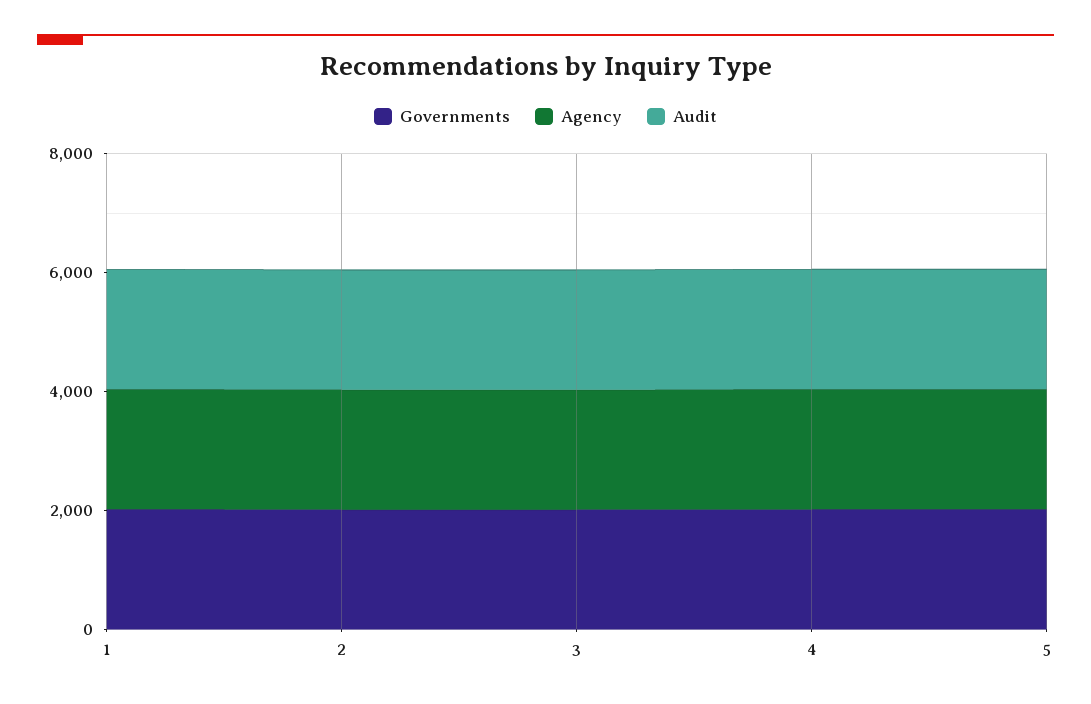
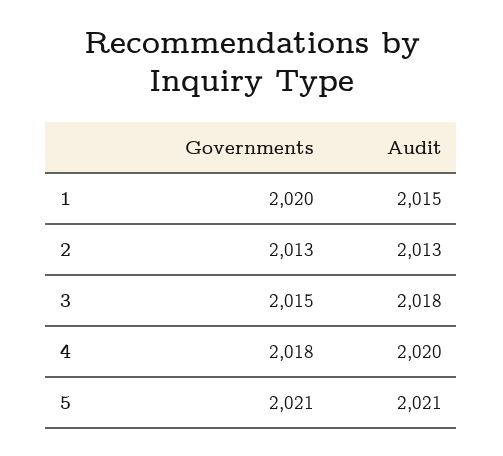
Agency, 1: 2000 -> none
Agency, 2: 2000 -> none
Agency, 3: 2000 -> none
Agency, 4: 2000 -> none
Agency, 5: 2000 -> none

